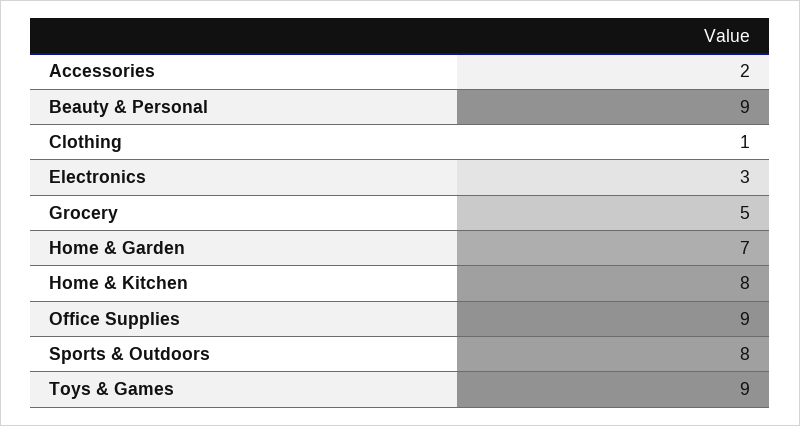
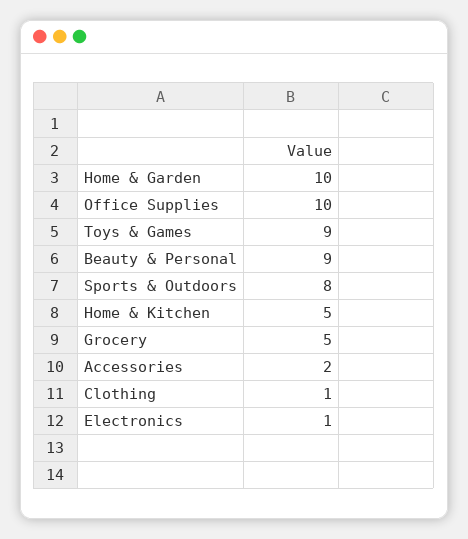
Electronics: 3 -> 1
Home & Garden: 7 -> 10
Home & Kitchen: 8 -> 5
Office Supplies: 9 -> 10

